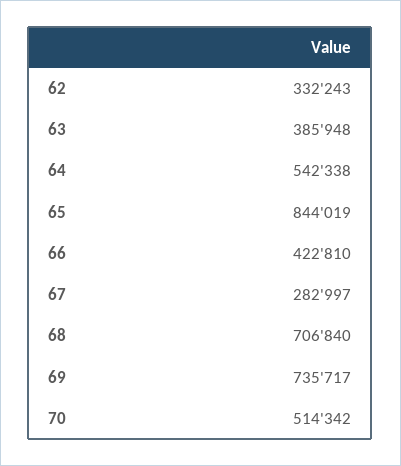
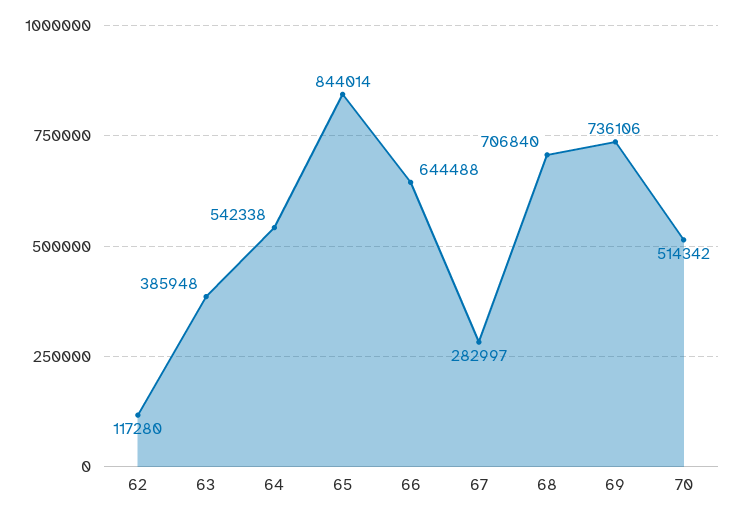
62: 332243 -> 117280
65: 844019 -> 844014
66: 422810 -> 644488
69: 735717 -> 736106

